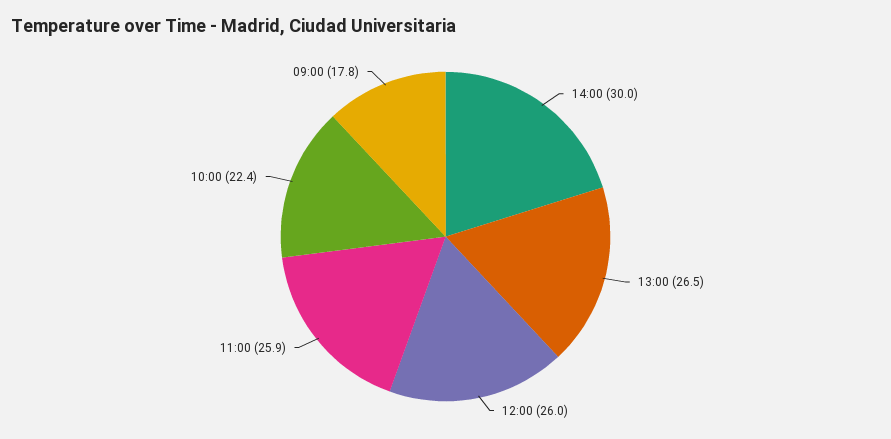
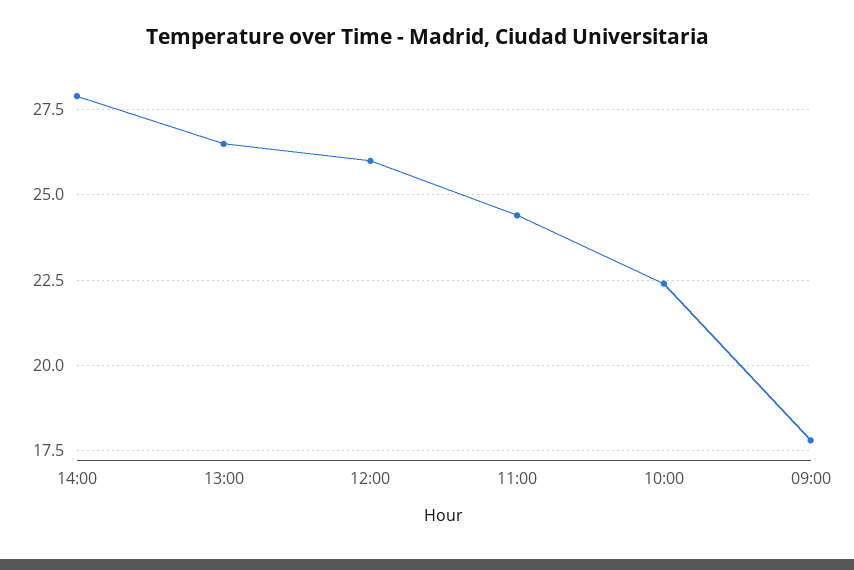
14:00: 30 -> 28
11:00: 25.9 -> 24.5

